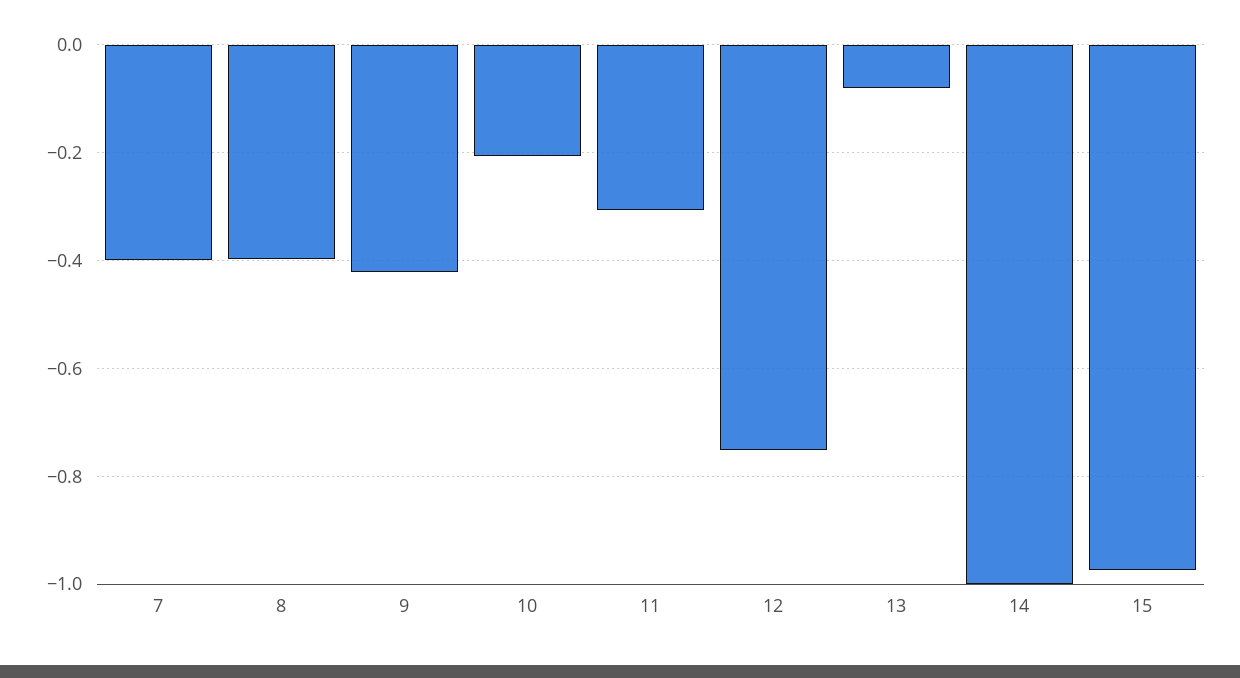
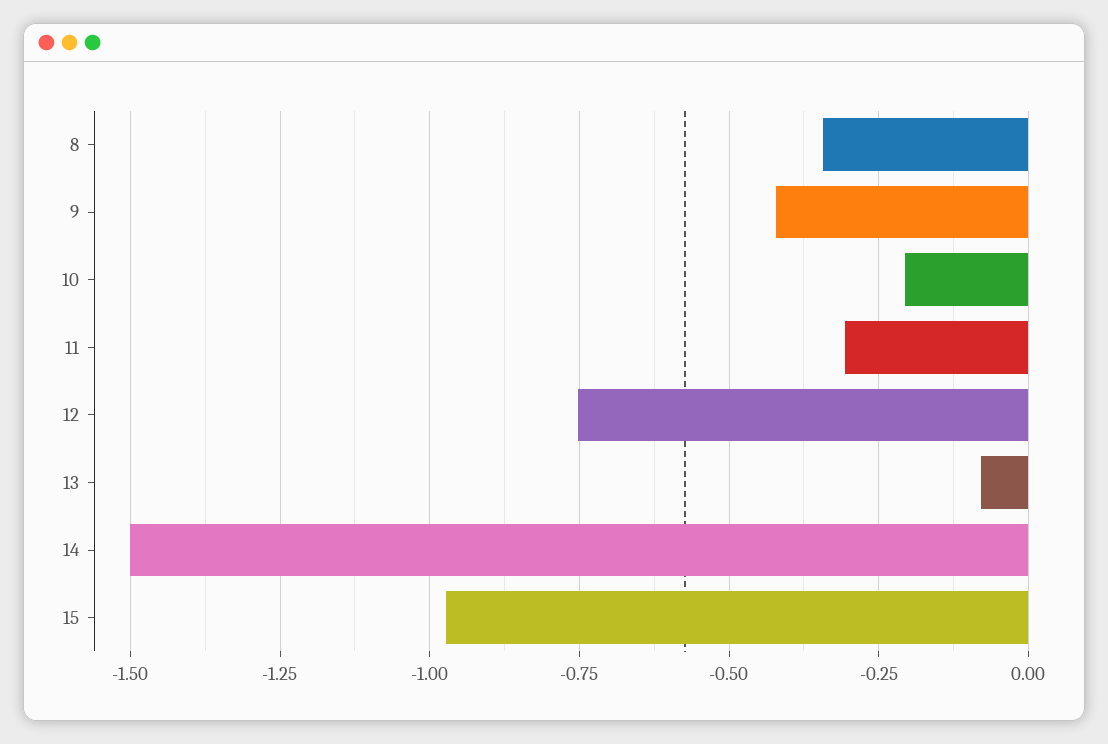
7: -0.4 -> none
8: -0.4 -> -0.35
14: -1 -> -1.5

